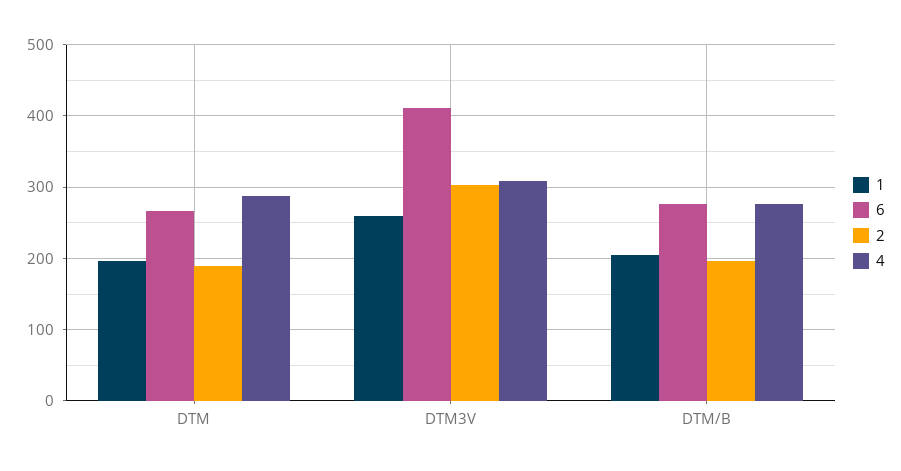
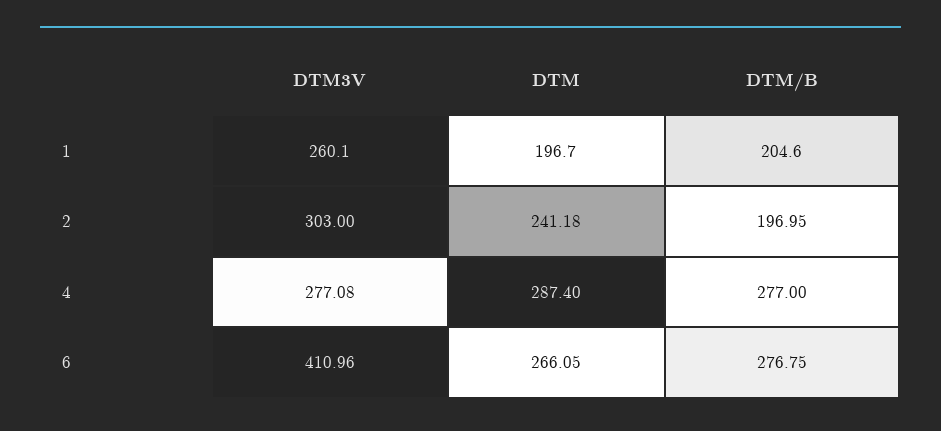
2, DTM: 190 -> 241.18
4, DTM3V: 310 -> 277.08

